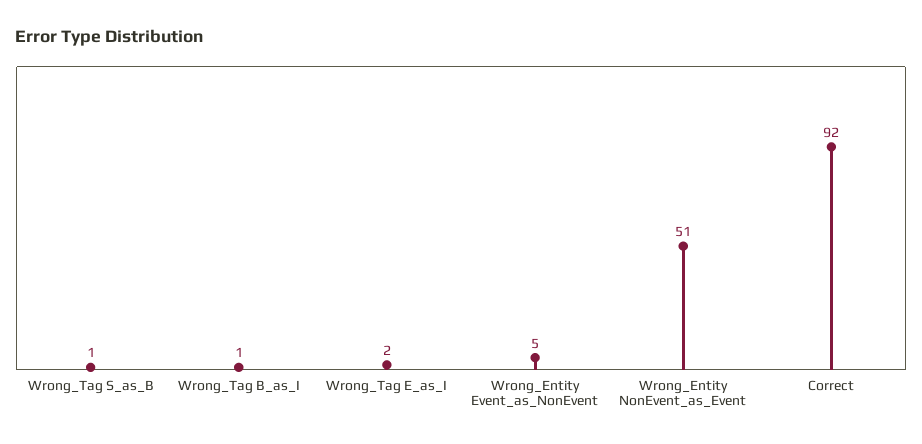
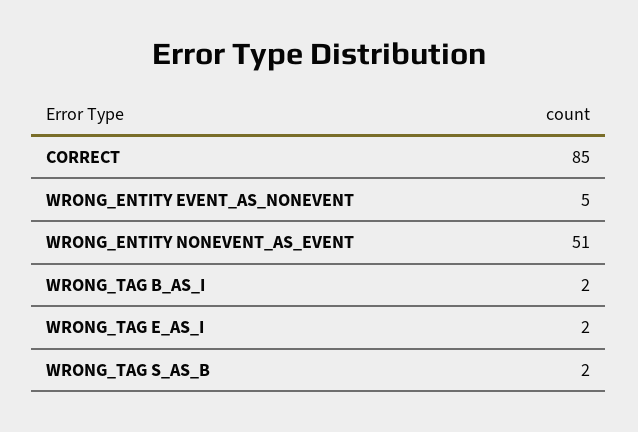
Wrong_Tag S_as_B: 1 -> 2
Wrong_Tag B_as_I: 1 -> 2
Correct: 92 -> 85

